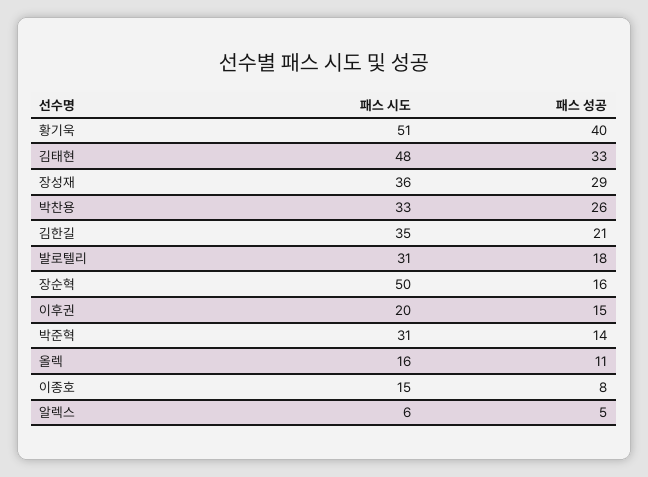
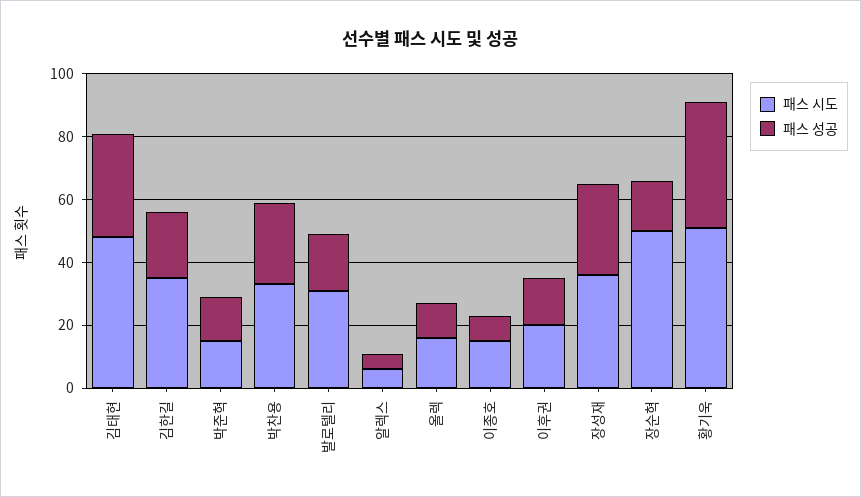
패스 시도, 박준혁: 31 -> 15

